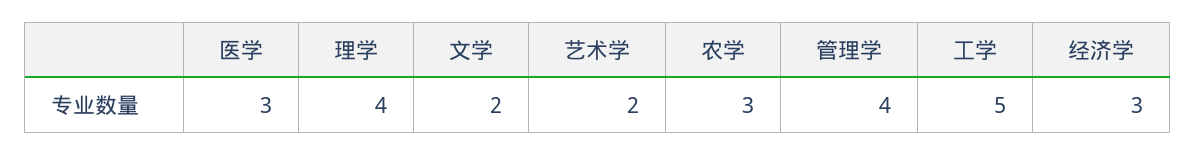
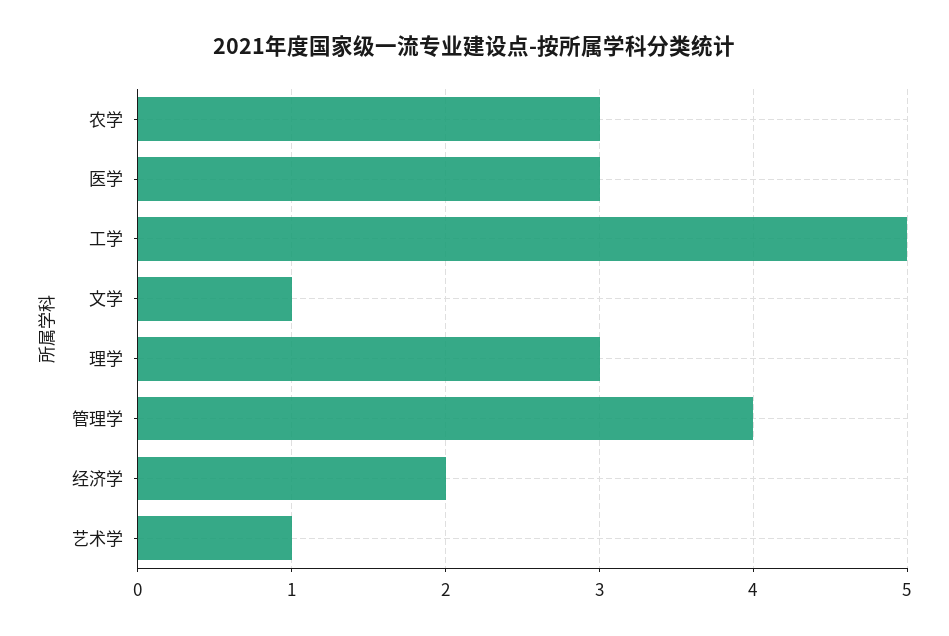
理学: 4 -> 3
文学: 2 -> 1
艺术学: 2 -> 1
经济学: 3 -> 2

